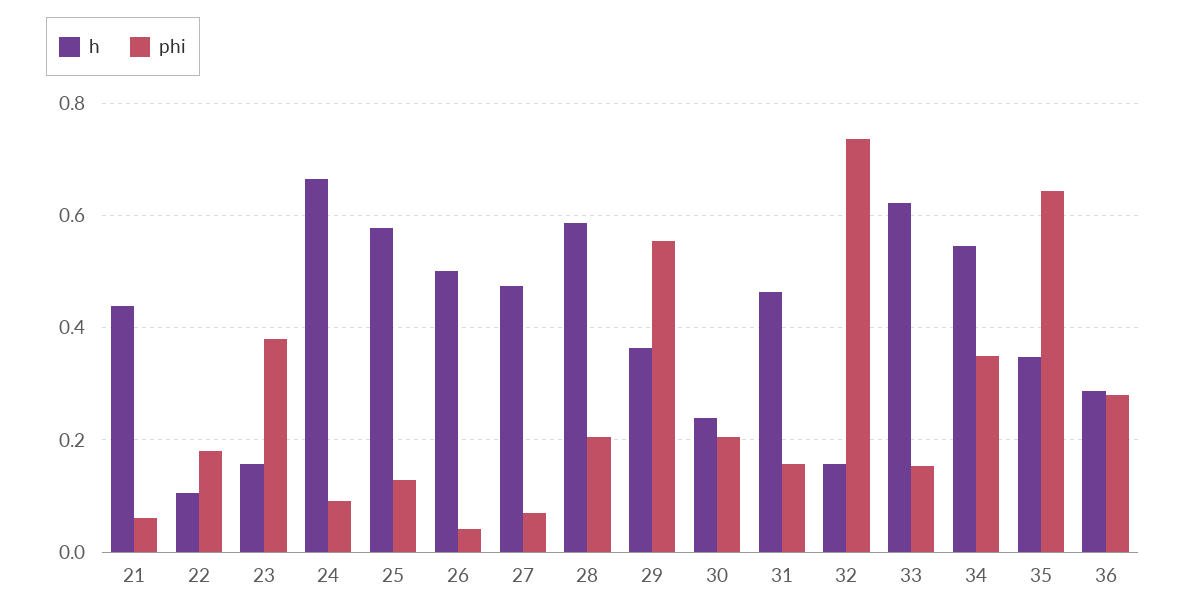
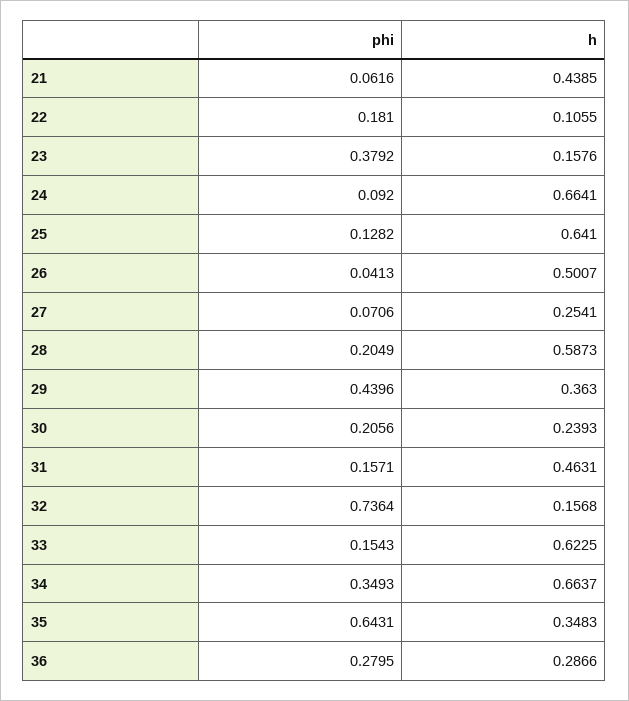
h, 25: 0.58 -> 0.641
h, 27: 0.48 -> 0.2541
phi, 29: 0.56 -> 0.4396
h, 34: 0.54 -> 0.6637

